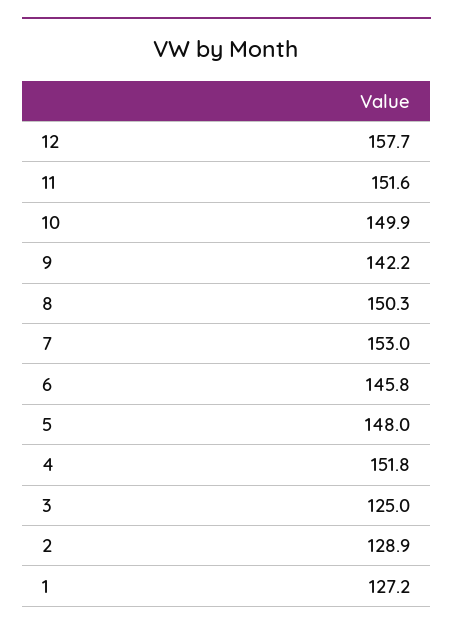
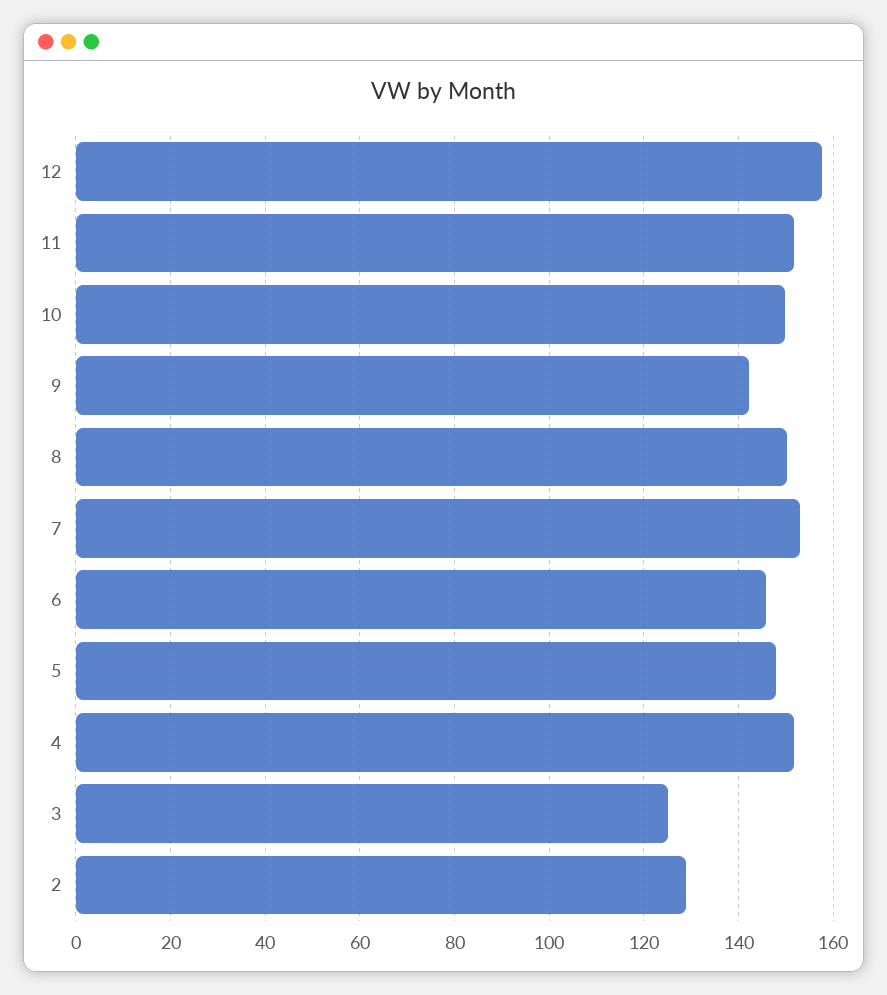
1: 127.2 -> none

